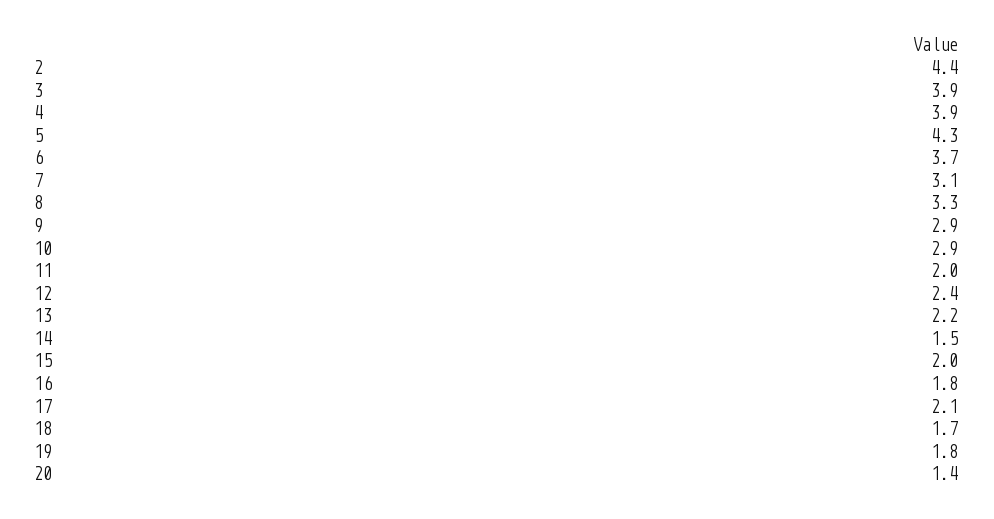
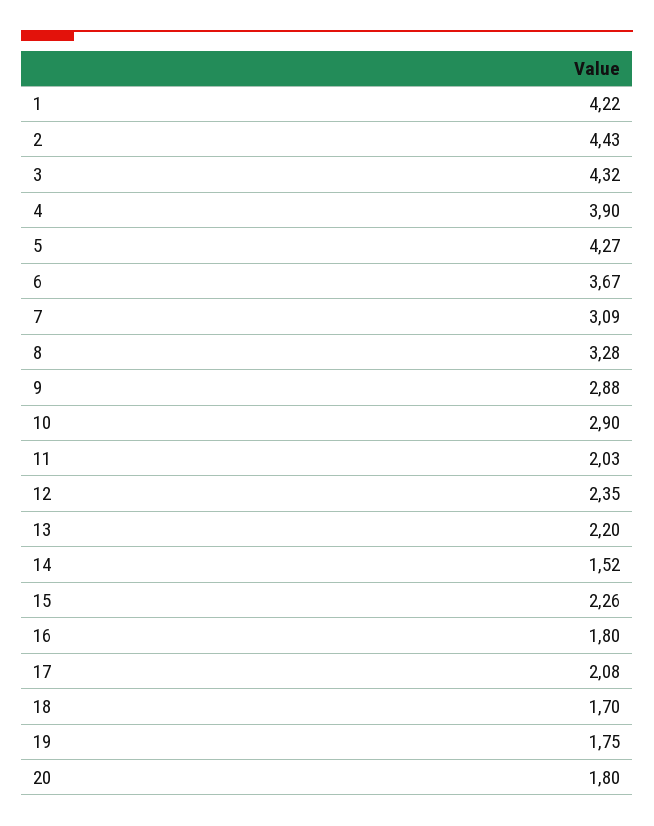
3: 3.9 -> 4.32
15: 2 -> 2.26
20: 1.4 -> 1.8
1: none -> 4.22

